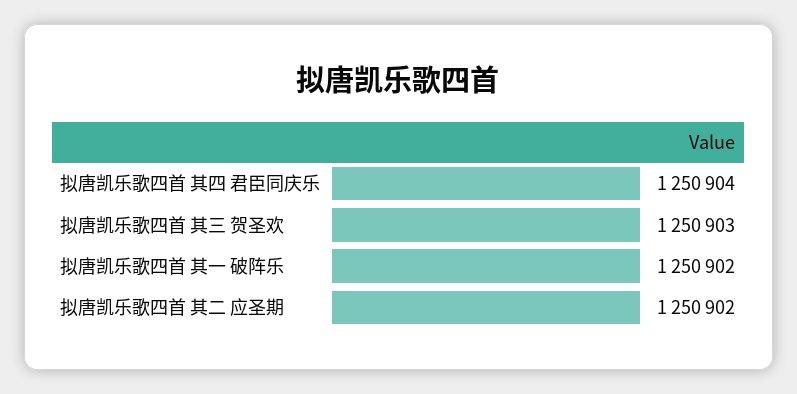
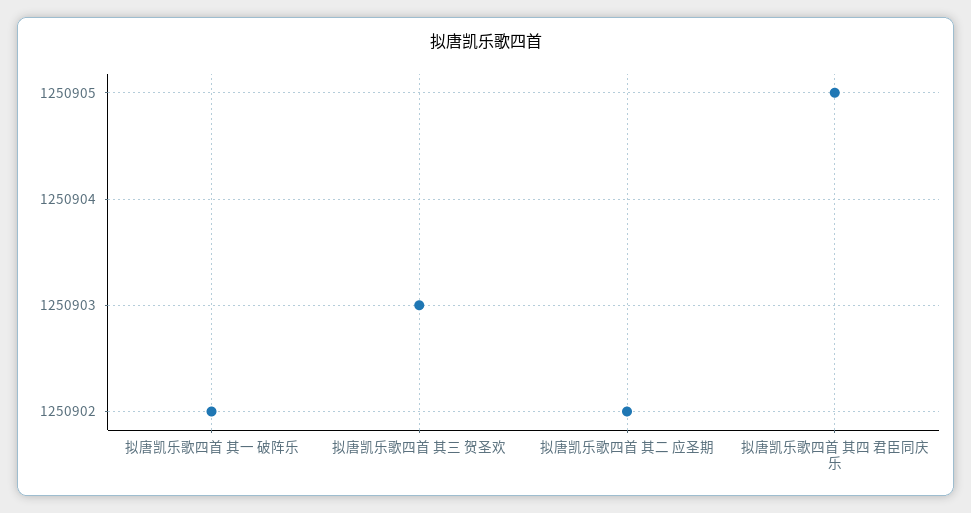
拟唐凯乐歌四首 其四 君臣同庆乐: 1250904 -> 1250905

